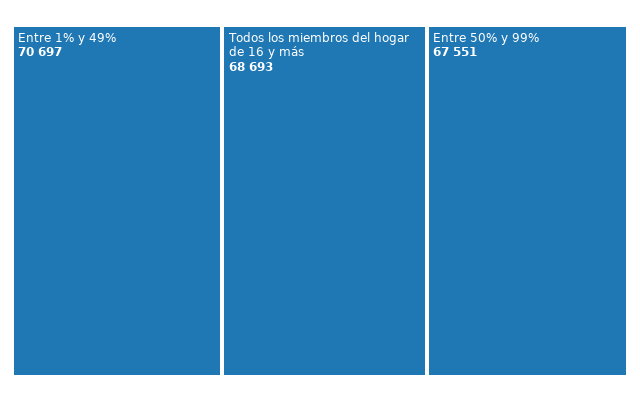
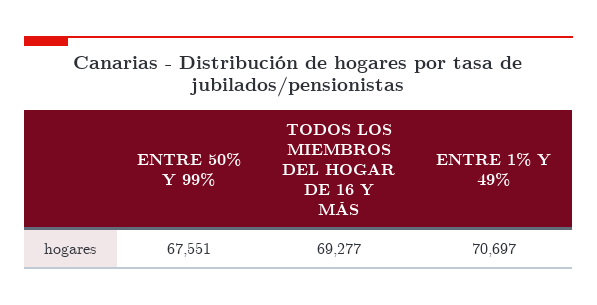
Todos los miembros del hogar de 16 y más: 68693 -> 69277

